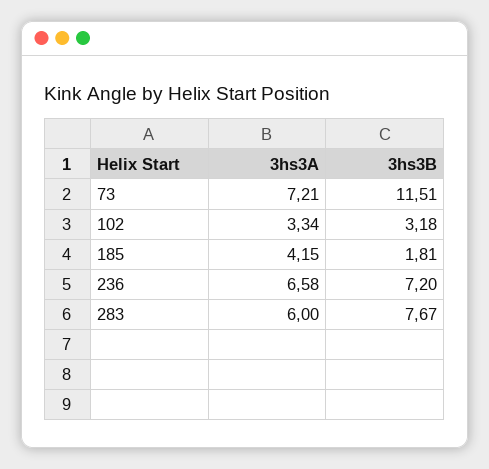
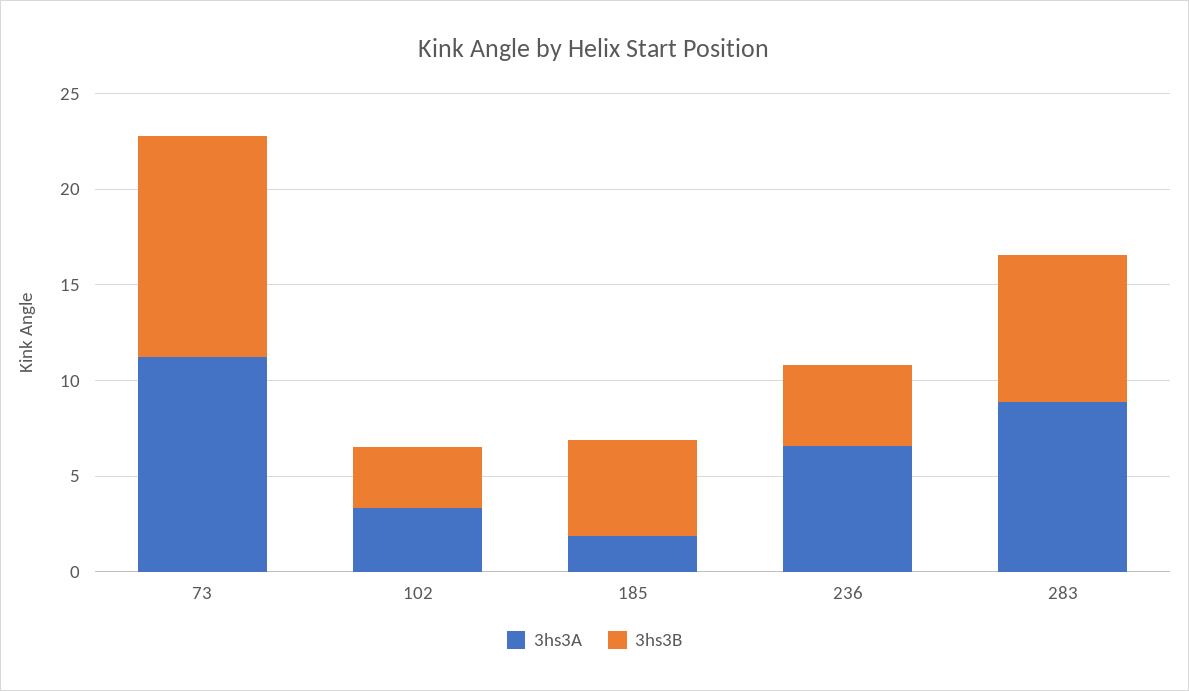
3hs3A, 73: 7.21 -> 11
3hs3A, 185: 4.15 -> 2
3hs3B, 185: 1.81 -> 5
3hs3B, 236: 7.2 -> 4
3hs3A, 283: 6 -> 9

